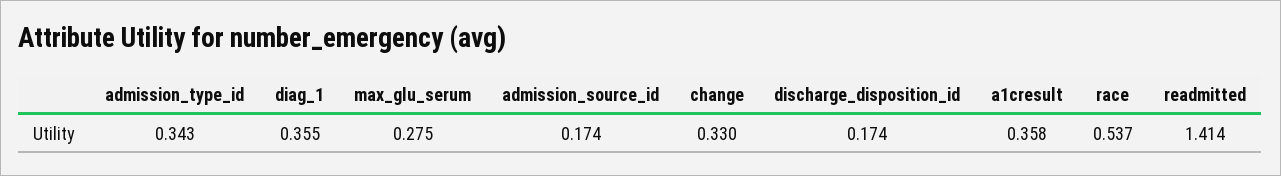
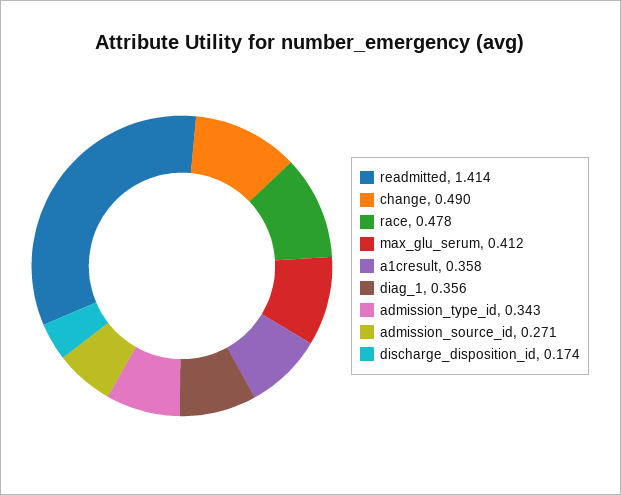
diag_1: 0.355 -> 0.356
max_glu_serum: 0.275 -> 0.412
admission_source_id: 0.174 -> 0.271
change: 0.33 -> 0.49
race: 0.537 -> 0.478

